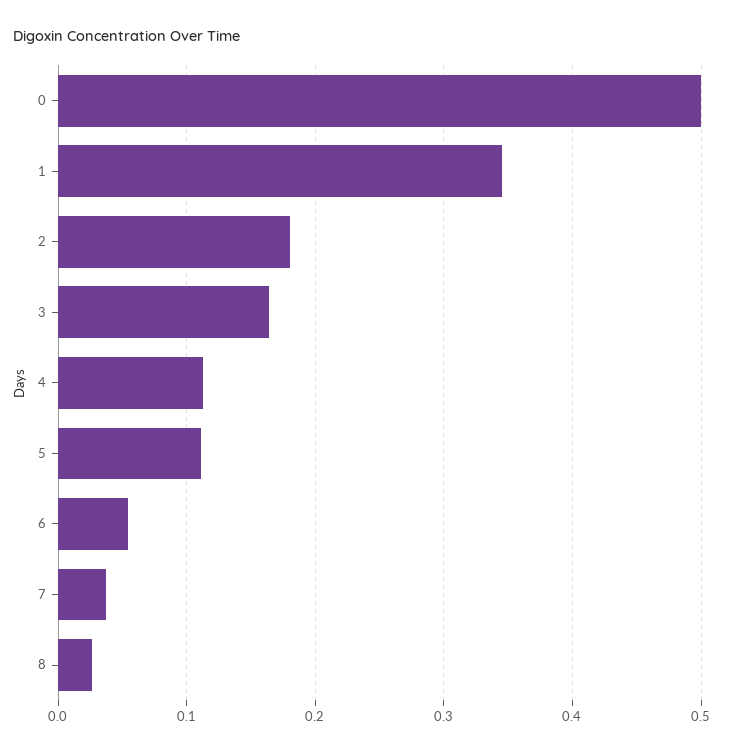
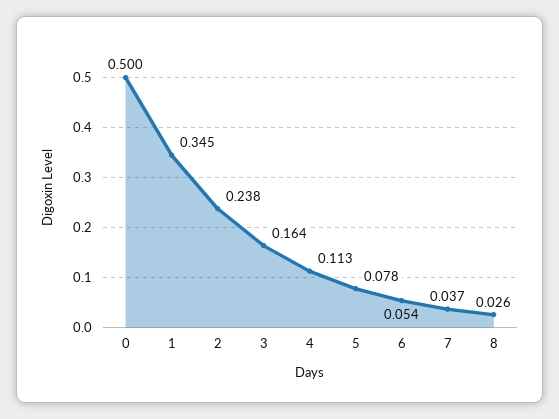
2: 0.18 -> 0.238
5: 0.11 -> 0.078

